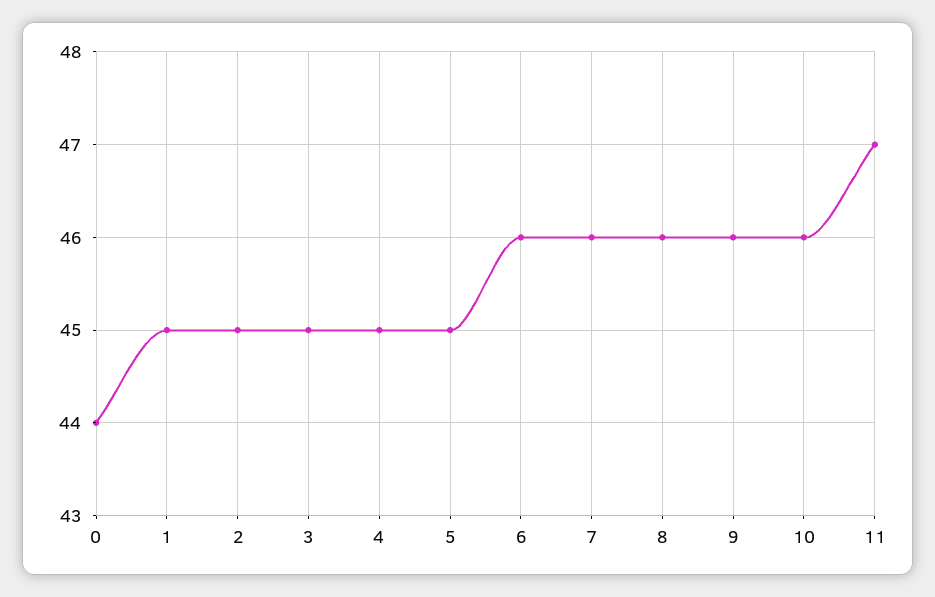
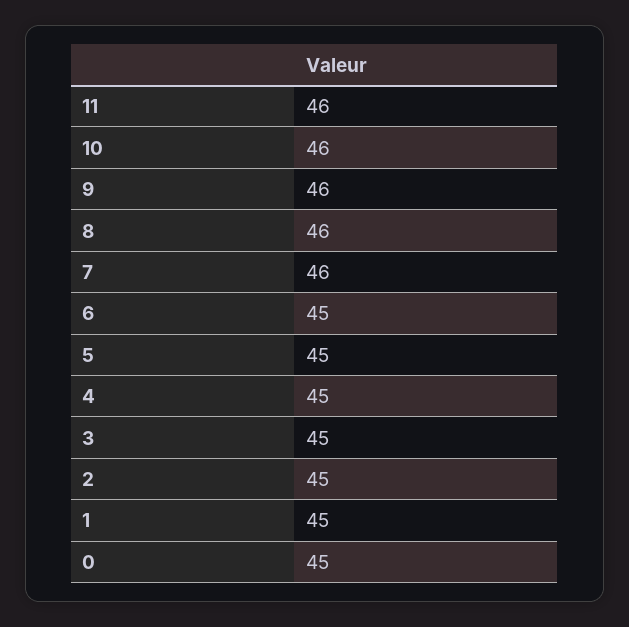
0: 44 -> 45
6: 46 -> 45
11: 47 -> 46

